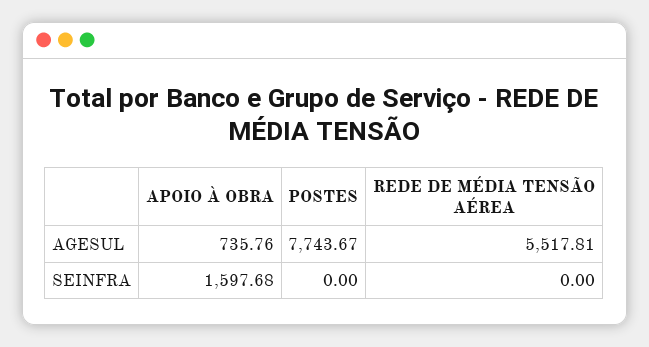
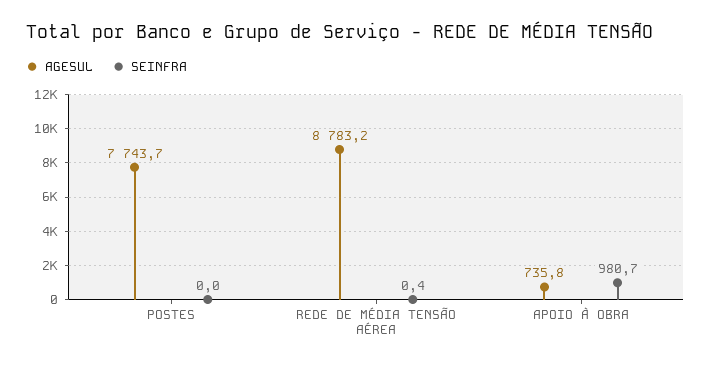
AGESUL, REDE DE MÉDIA TENSÃO AÉREA: 5517.81 -> 8783.2
SEINFRA, APOIO À OBRA: 1597.68 -> 980.7
SEINFRA, REDE DE MÉDIA TENSÃO AÉREA: 0 -> 0.4

